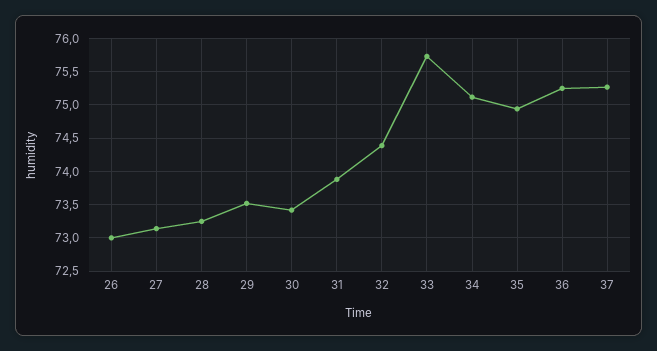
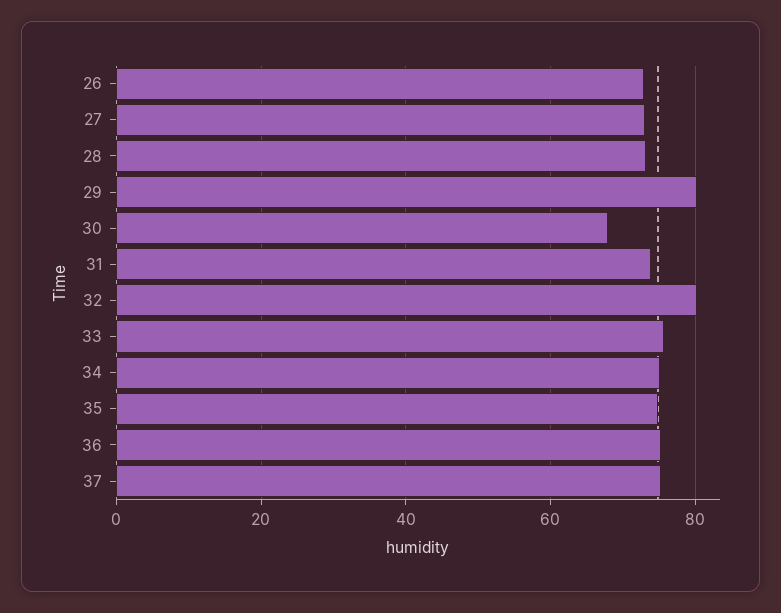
29: 73.5 -> 80
30: 73.4 -> 68
32: 74.4 -> 80

